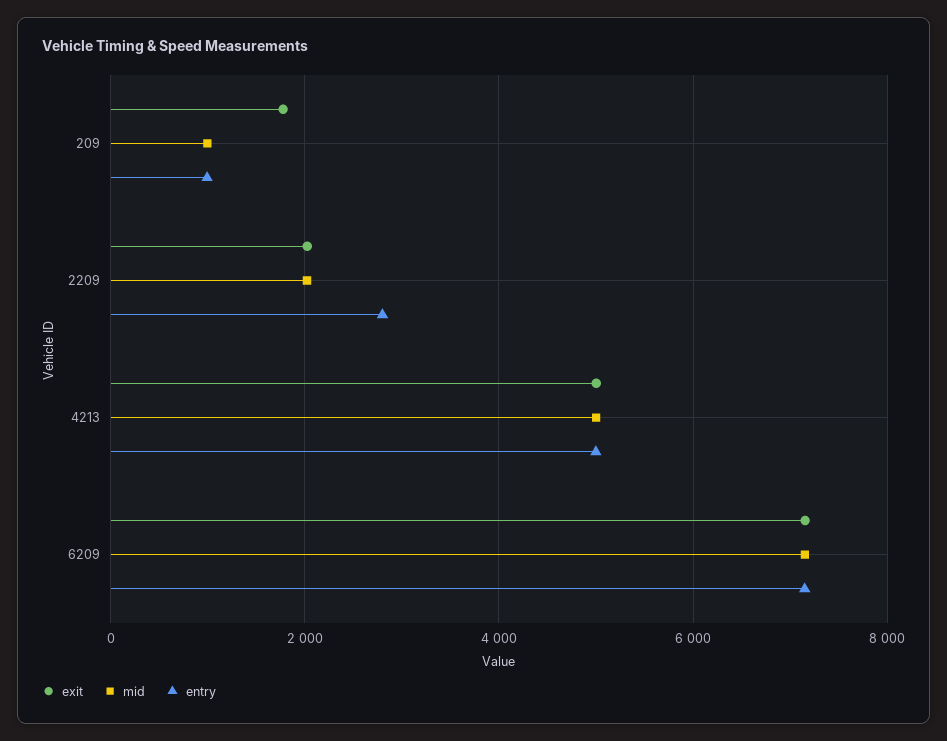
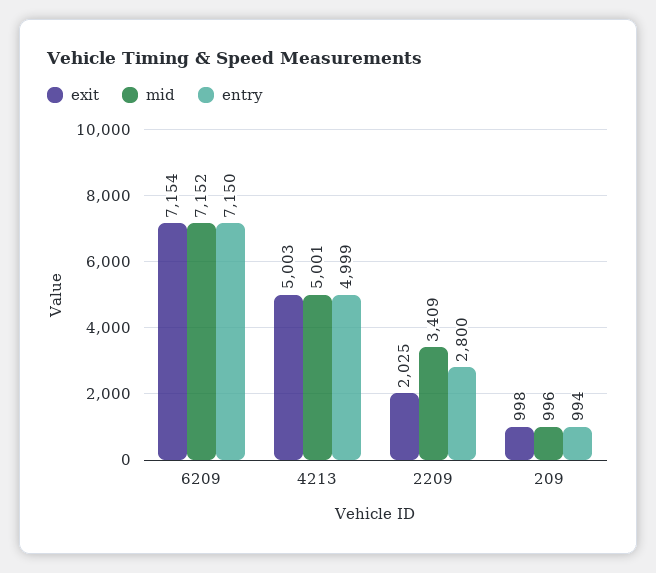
exit, 209: 1800 -> 998
mid, 2209: 2000 -> 3409

